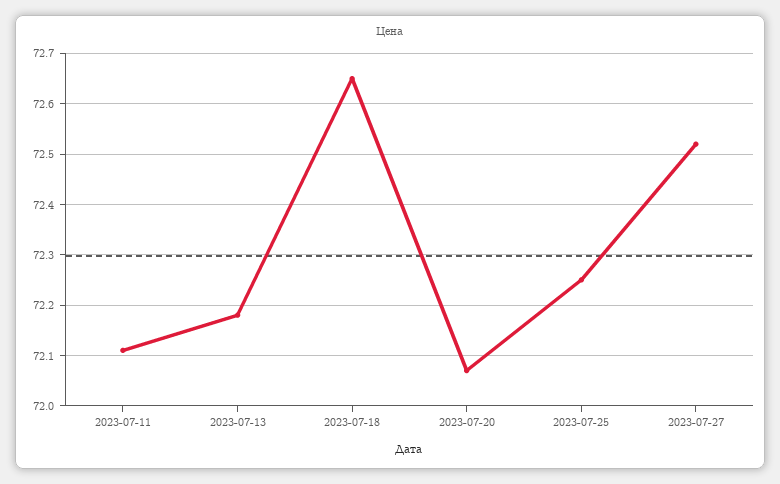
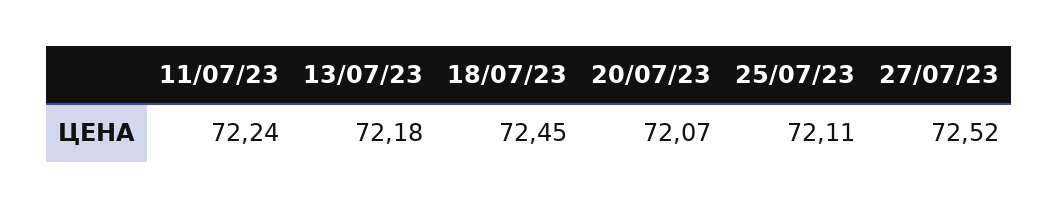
2023-07-11: 72.1 -> 72.24
2023-07-18: 72.65 -> 72.45
2023-07-25: 72.25 -> 72.11

